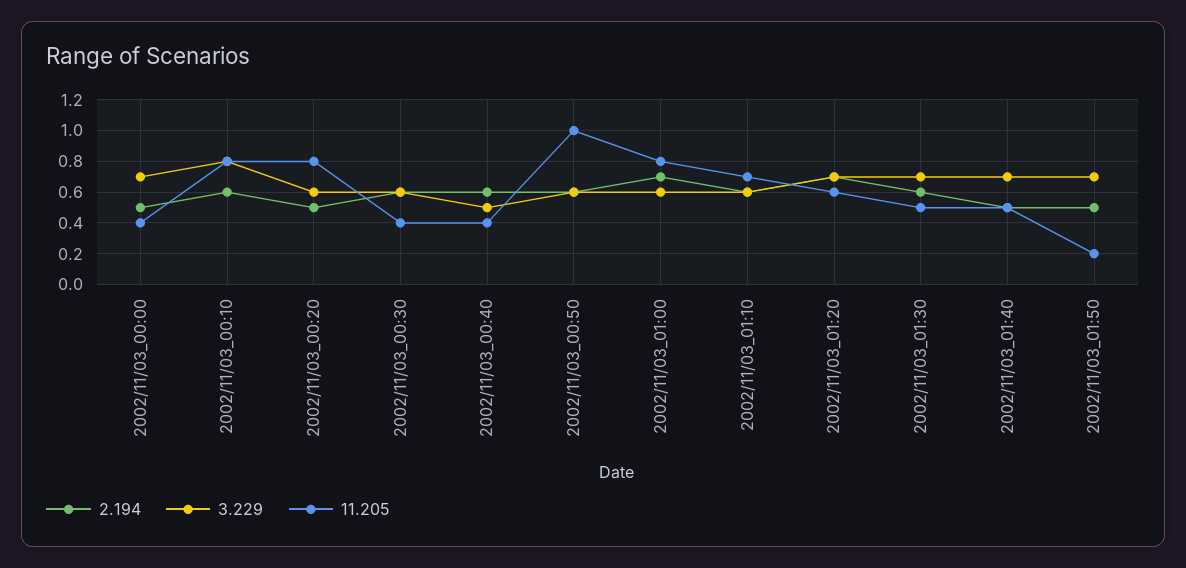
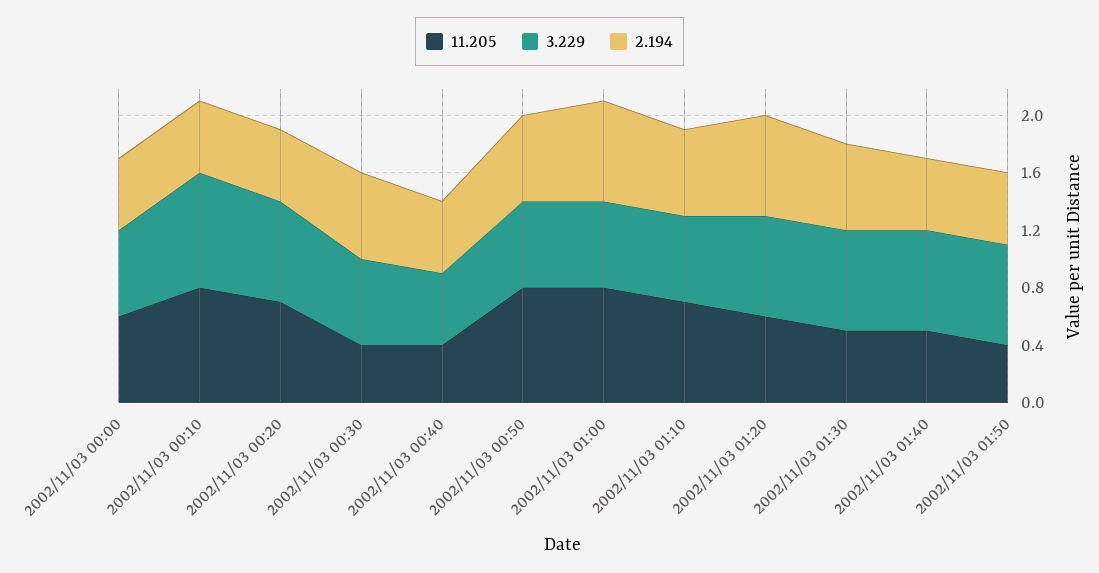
3.229, 2002/11/03_00:00: 0.7 -> 0.6
11.205, 2002/11/03_00:00: 0.4 -> 0.6
2.194, 2002/11/03_00:10: 0.6 -> 0.5
3.229, 2002/11/03_00:20: 0.6 -> 0.7
11.205, 2002/11/03_00:20: 0.8 -> 0.7
2.194, 2002/11/03_00:40: 0.6 -> 0.5
11.205, 2002/11/03_00:50: 1 -> 0.8
11.205, 2002/11/03_01:50: 0.2 -> 0.4

